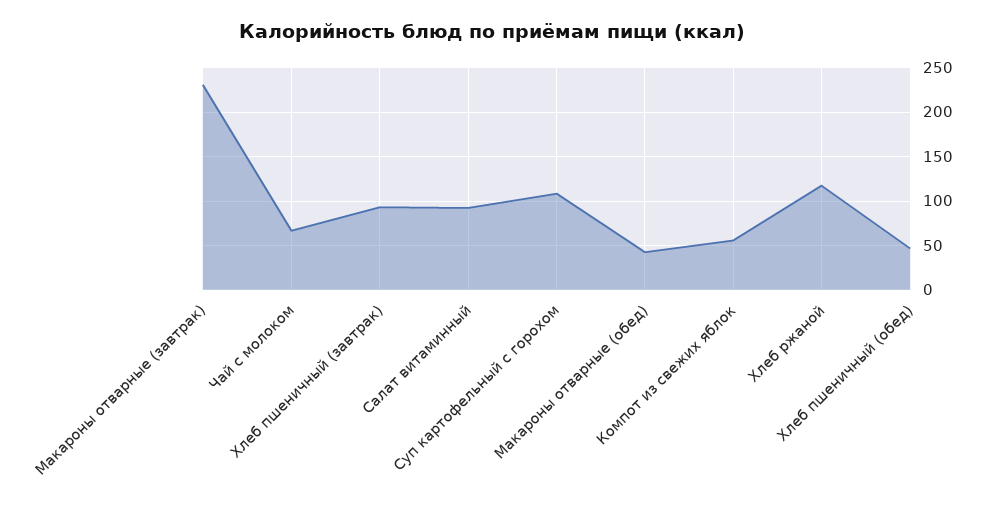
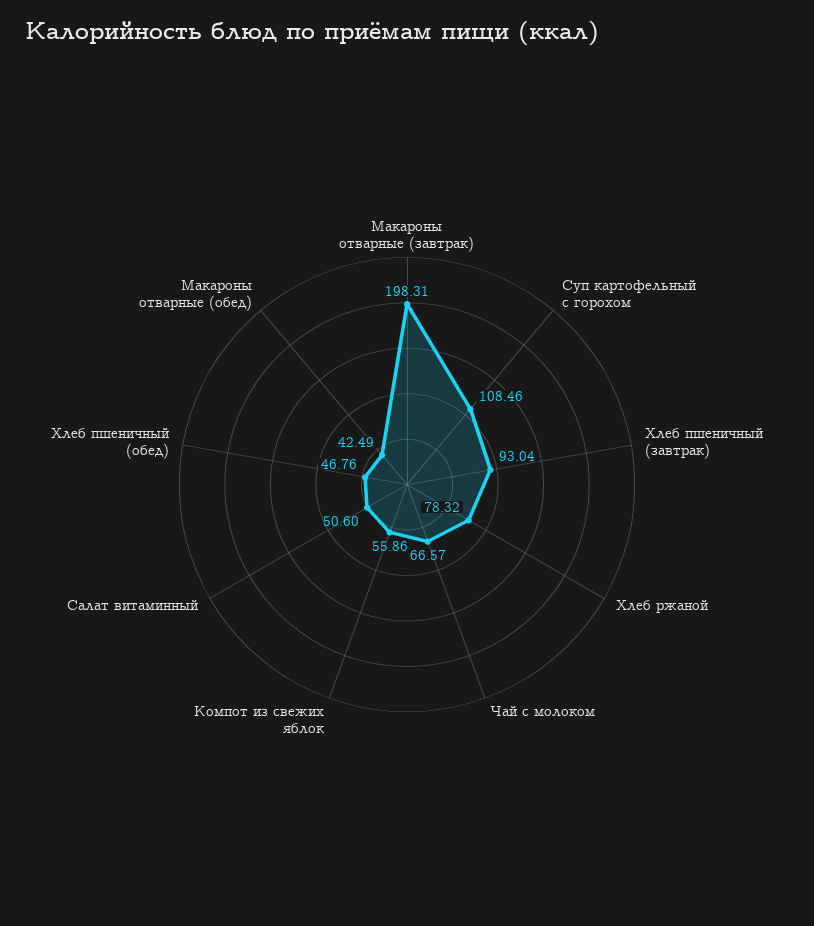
Макароны отварные (завтрак): 230 -> 198.31
Салат витаминный: 90 -> 50.6
Хлеб ржаной: 120 -> 78.32

